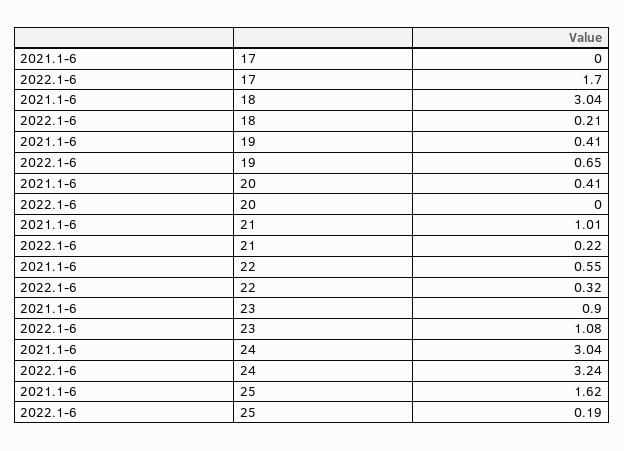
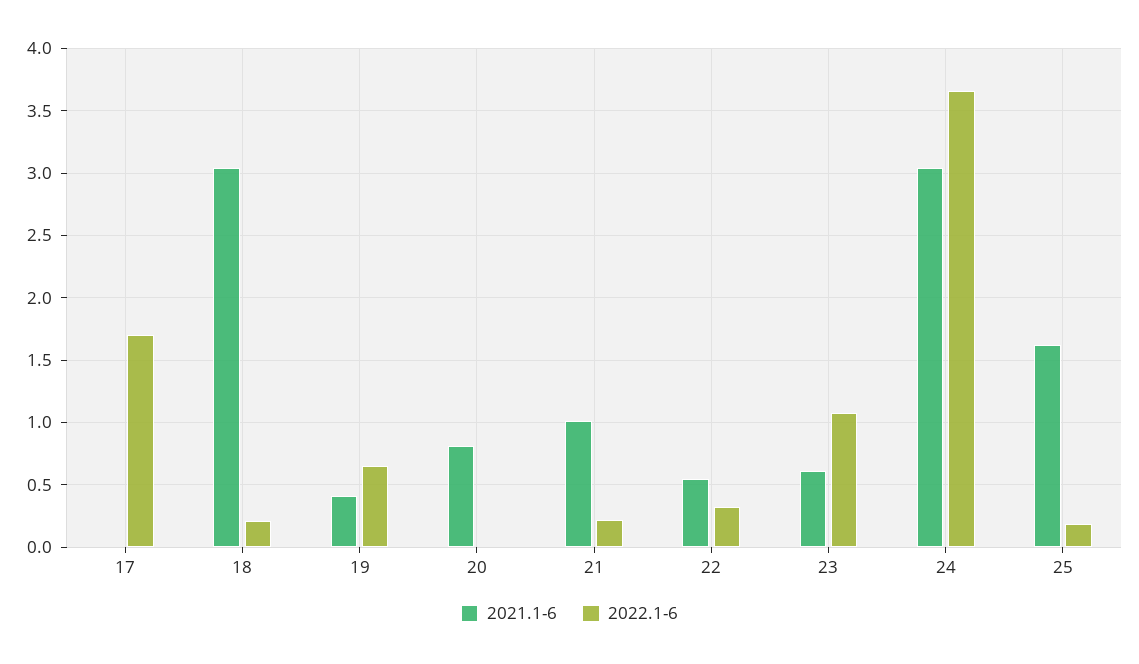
2021.1-6, 20: 0.41 -> 0.8
2021.1-6, 23: 0.9 -> 0.6
2022.1-6, 24: 3.24 -> 3.65

